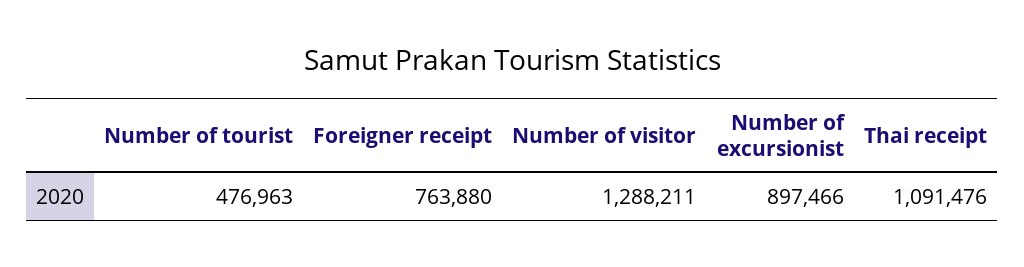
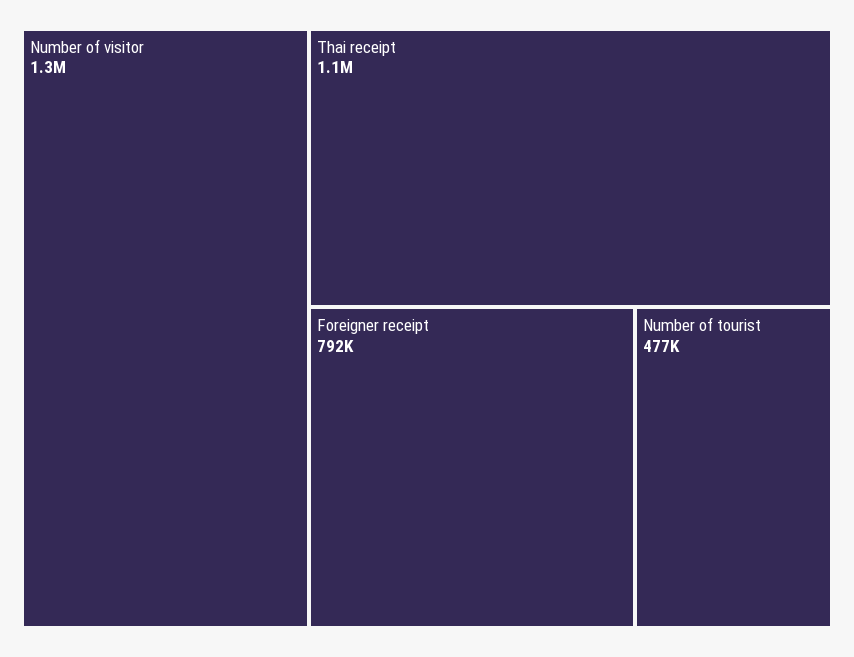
Foreigner receipt: 763880 -> 792000
Number of excursionist: 897466 -> none

